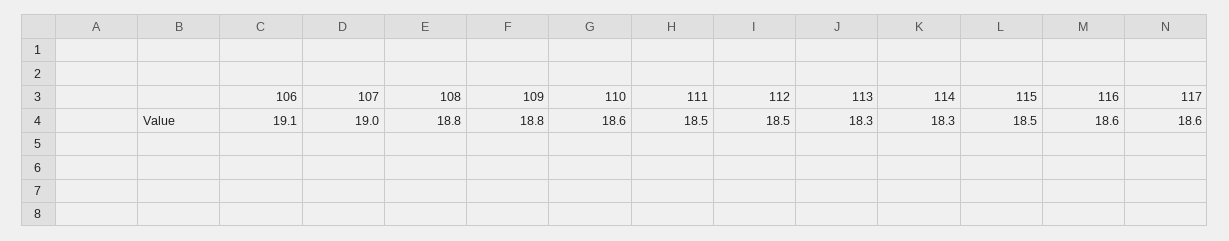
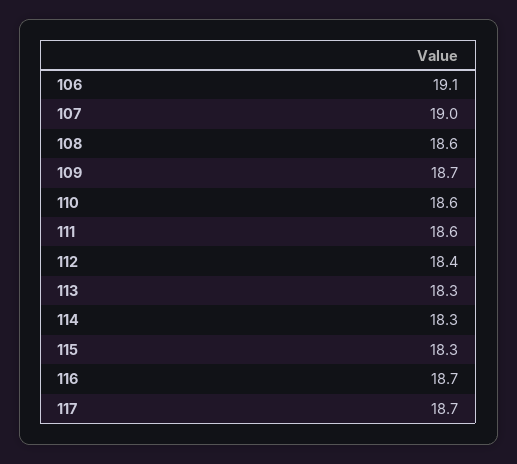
108: 18.8 -> 18.6
109: 18.8 -> 18.7
111: 18.5 -> 18.6
112: 18.5 -> 18.4
115: 18.5 -> 18.3
116: 18.6 -> 18.7
117: 18.6 -> 18.7

